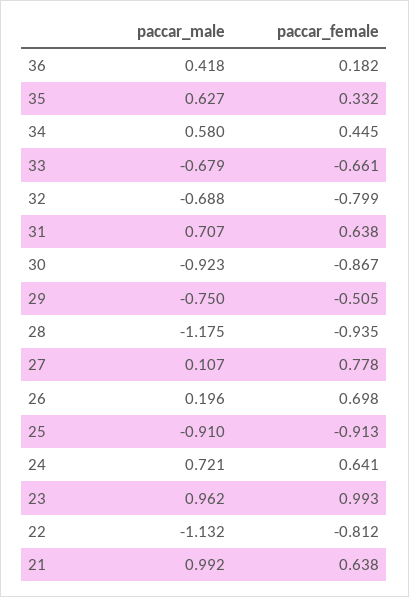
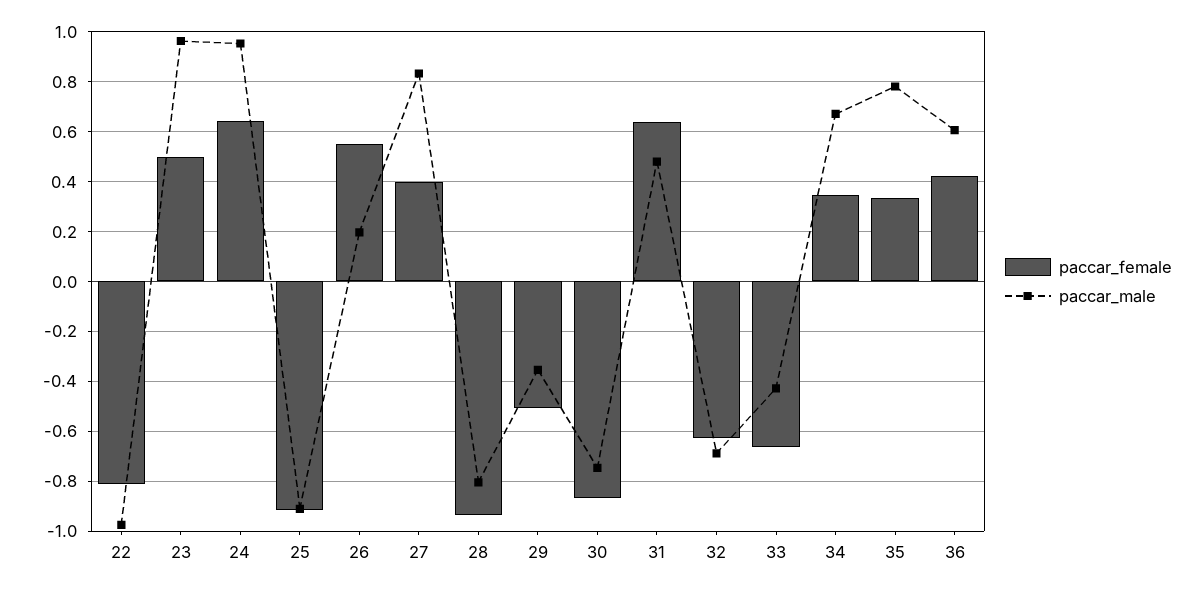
paccar_male, 36: 0.418 -> 0.6
paccar_female, 36: 0.182 -> 0.425
paccar_male, 35: 0.627 -> 0.775
paccar_male, 34: 0.58 -> 0.675
paccar_female, 34: 0.445 -> 0.35
paccar_male, 33: -0.679 -> -0.425
paccar_female, 32: -0.799 -> -0.625
paccar_male, 31: 0.707 -> 0.475
paccar_male, 30: -0.923 -> -0.75
paccar_male, 29: -0.75 -> -0.35
paccar_male, 28: -1.175 -> -0.8
paccar_male, 27: 0.107 -> 0.825
paccar_female, 27: 0.778 -> 0.4
paccar_female, 26: 0.698 -> 0.55
paccar_male, 24: 0.721 -> 0.95
paccar_female, 23: 0.993 -> 0.5
paccar_male, 22: -1.132 -> -0.975
paccar_male, 21: 0.992 -> none
paccar_female, 21: 0.638 -> none

